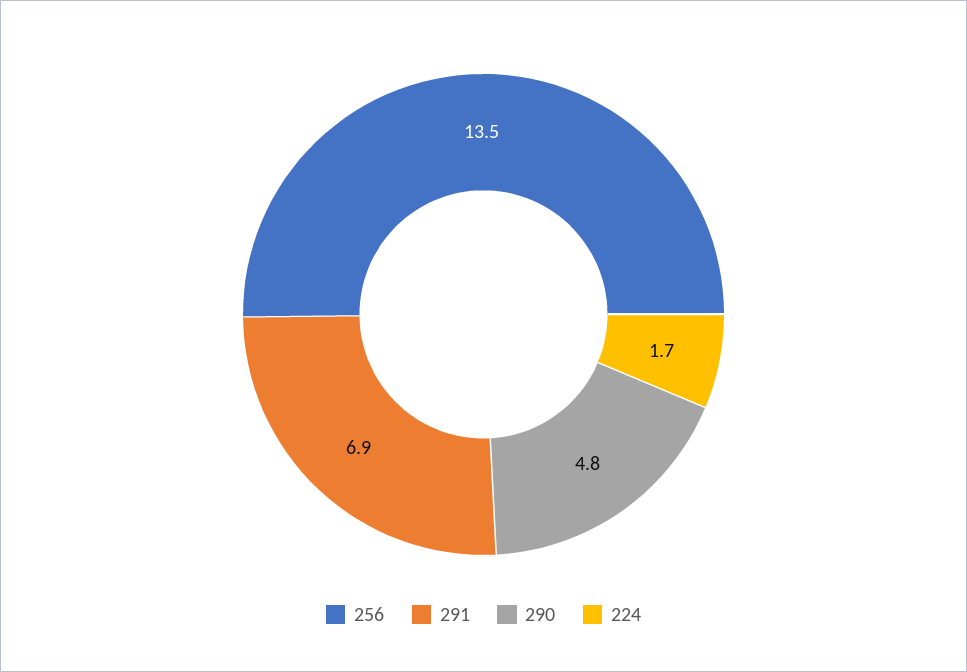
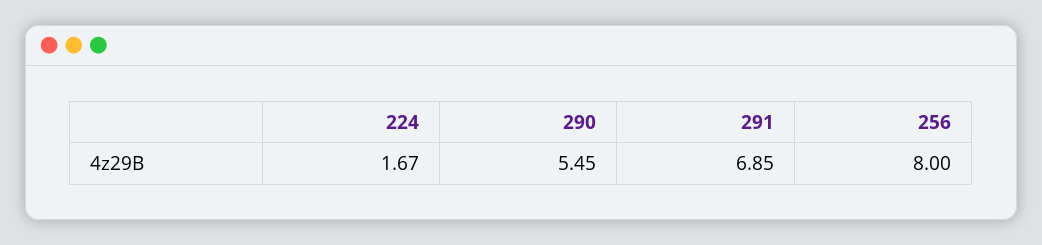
256: 13.5 -> 8
290: 4.8 -> 5.45

